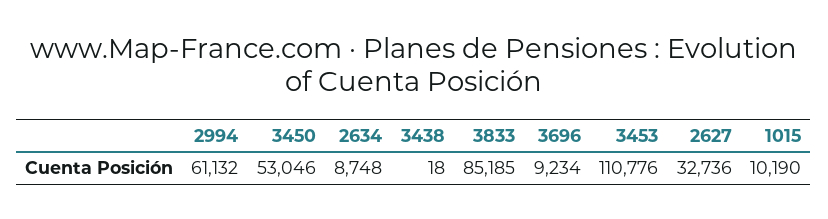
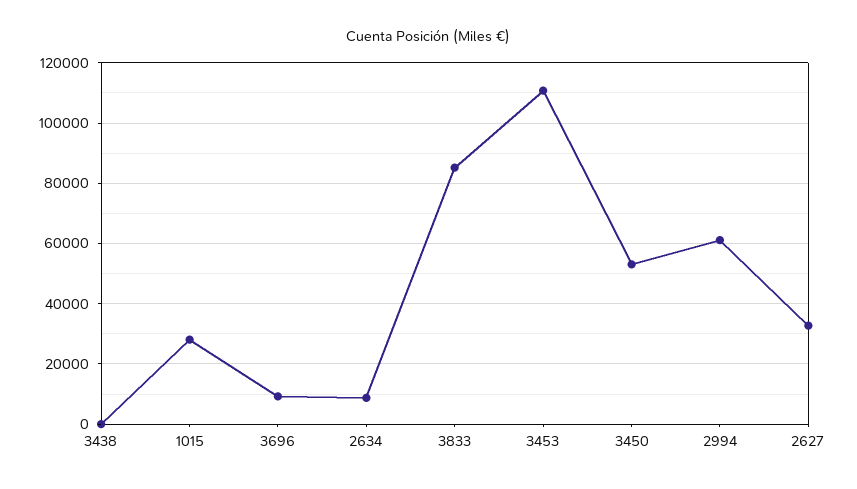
1015: 10190 -> 28000

